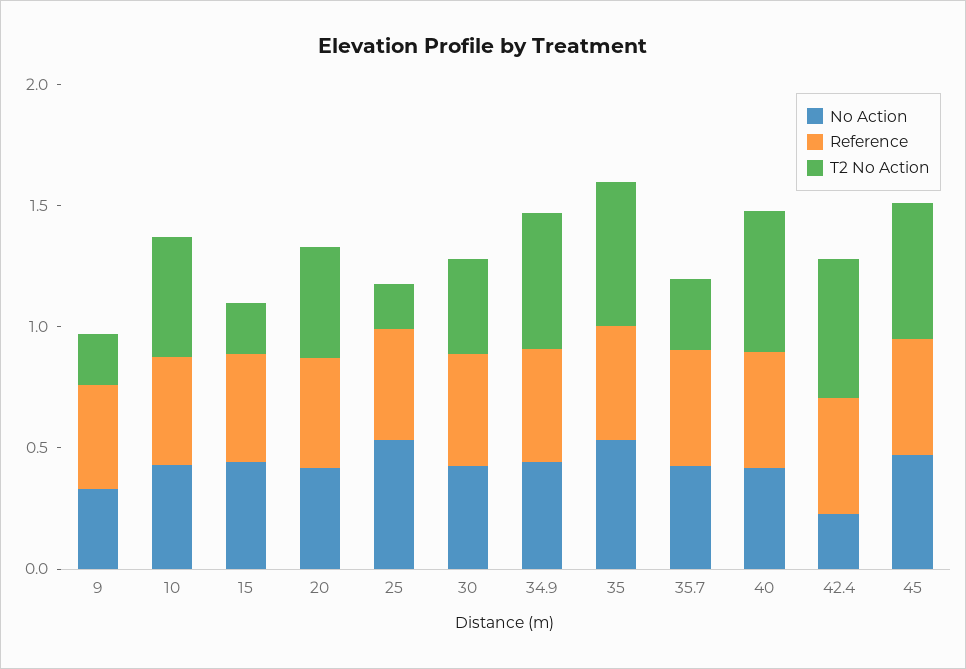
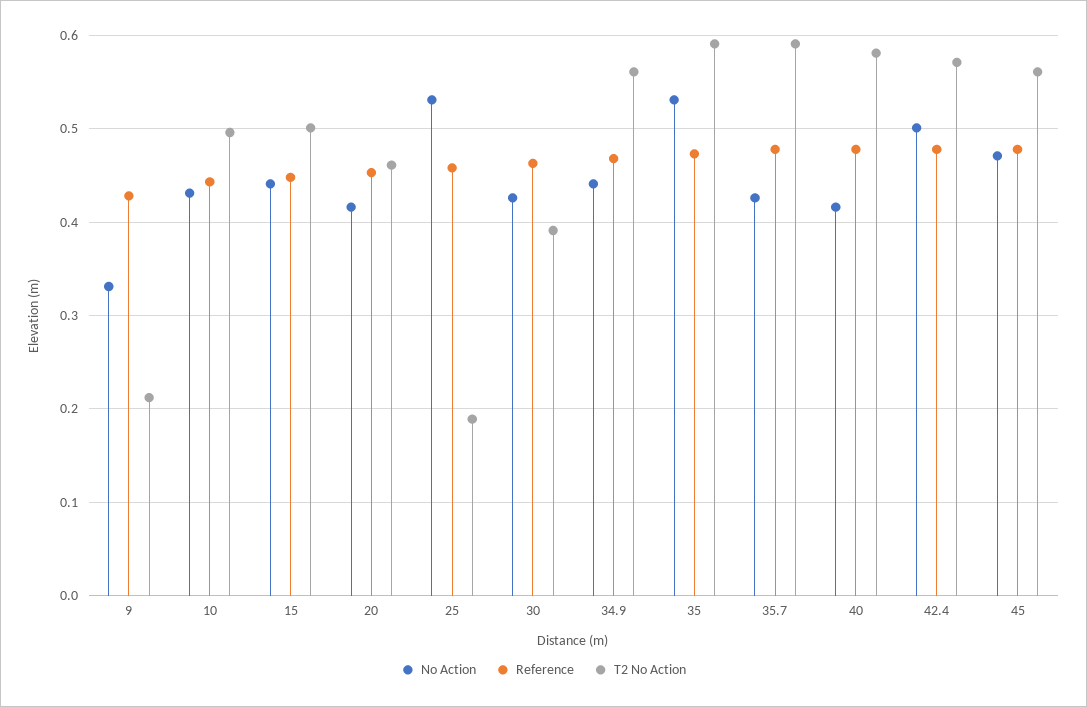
T2 No Action, 15: 0.2 -> 0.5
T2 No Action, 35.7: 0.3 -> 0.59
No Action, 42.4: 0.2 -> 0.5

